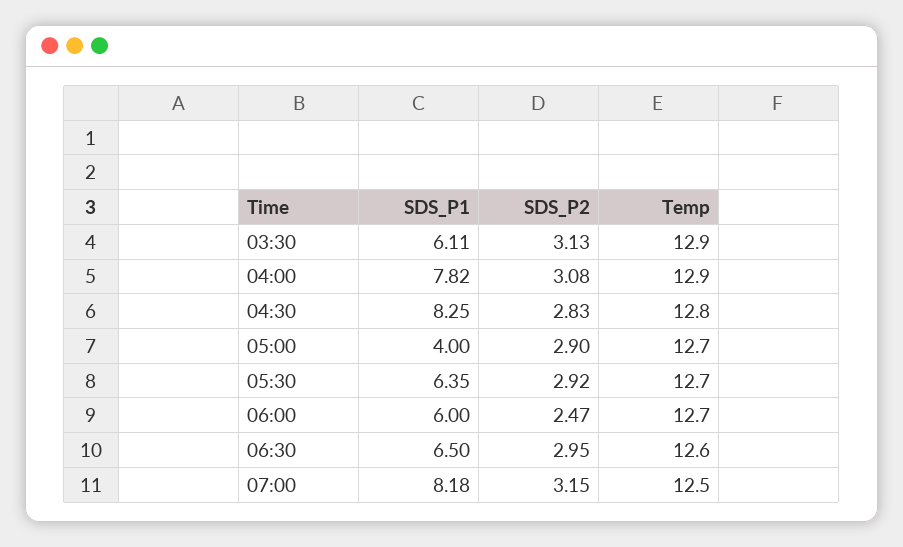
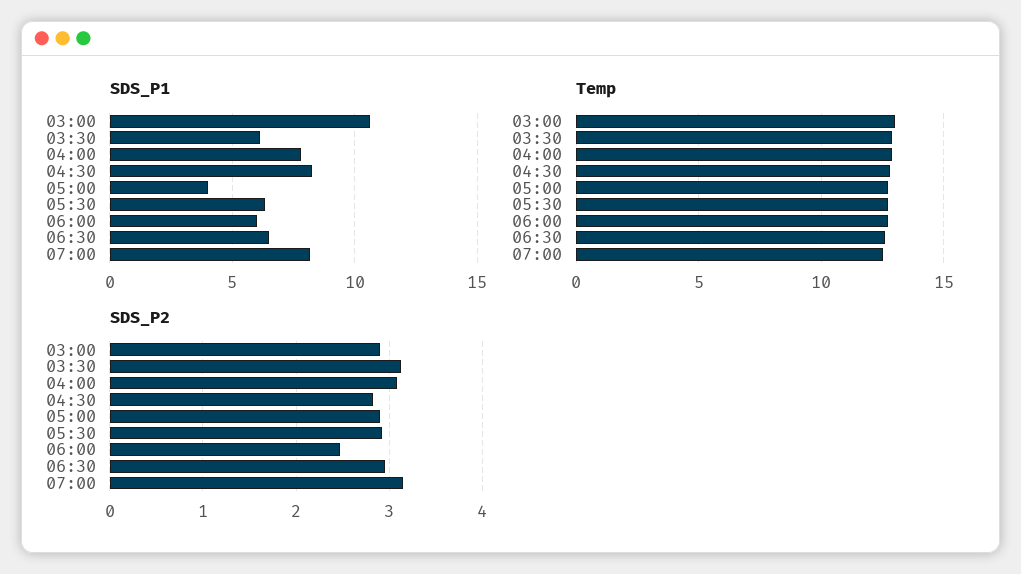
SDS_P1, 03:00: none -> 10.5
Temp, 03:00: none -> 13
SDS_P2, 03:00: none -> 2.9

